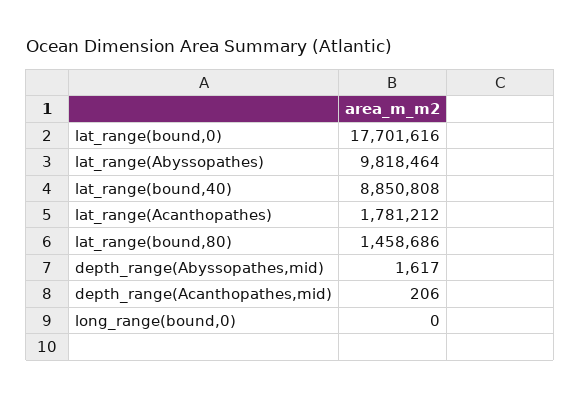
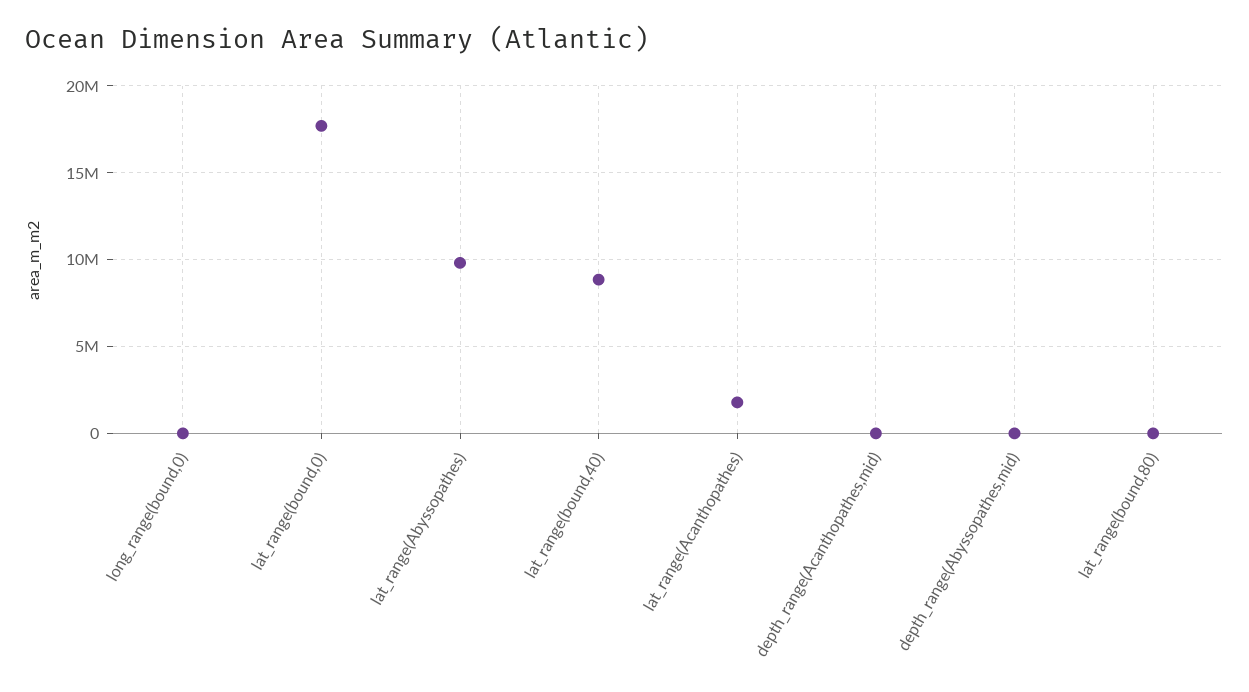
lat_range(bound,80): 1458686 -> 0

